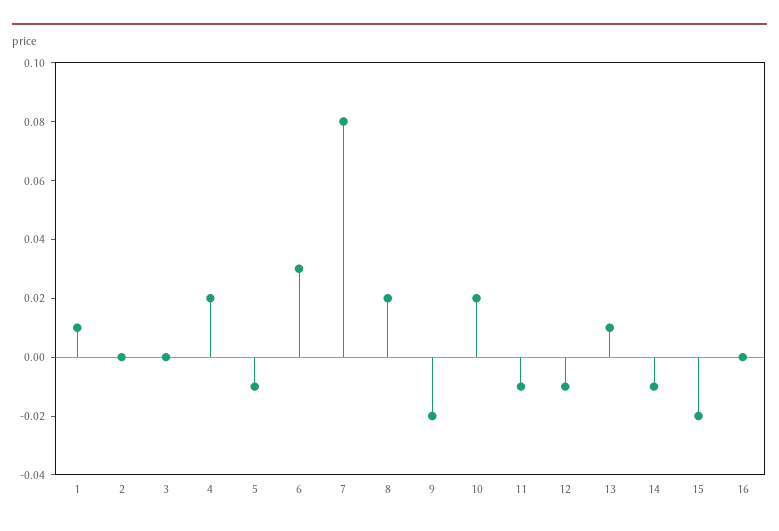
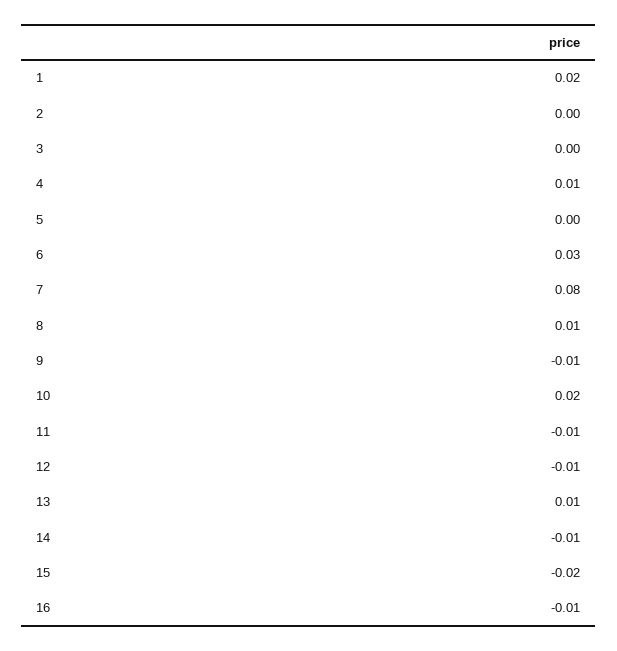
1: 0.01 -> 0.02
4: 0.02 -> 0.01
5: -0.01 -> 0
8: 0.02 -> 0.01
9: -0.02 -> -0.01
16: 0 -> -0.01

